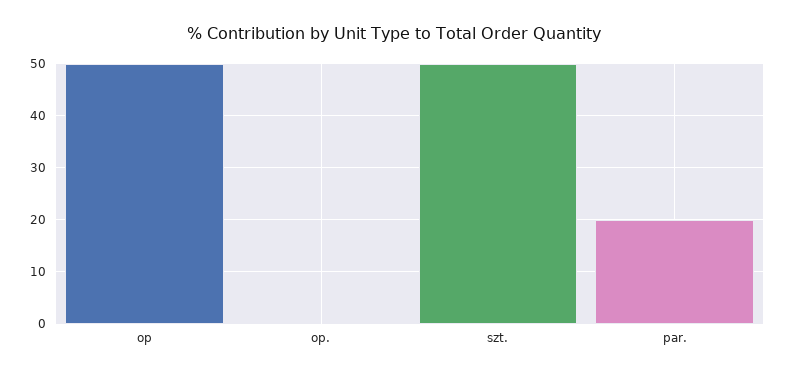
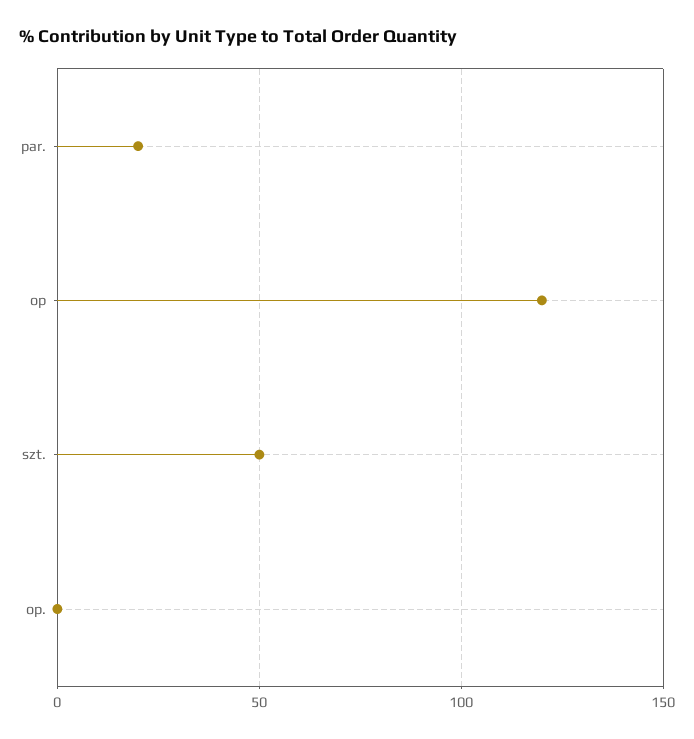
op: 50 -> 120

